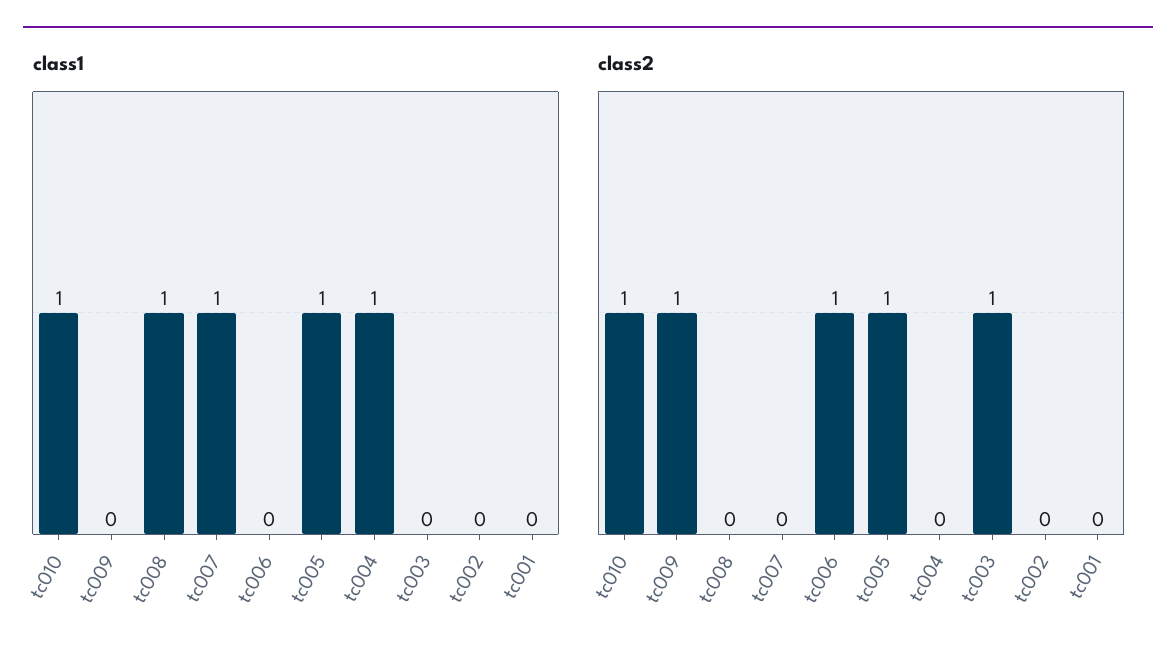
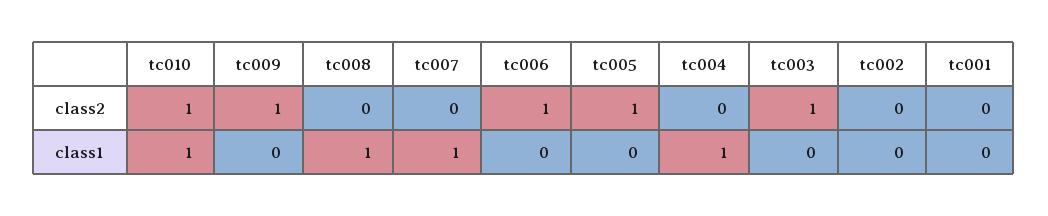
class1, tc005: 1 -> 0

